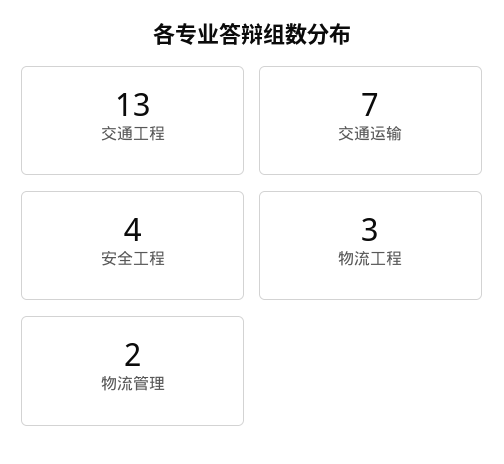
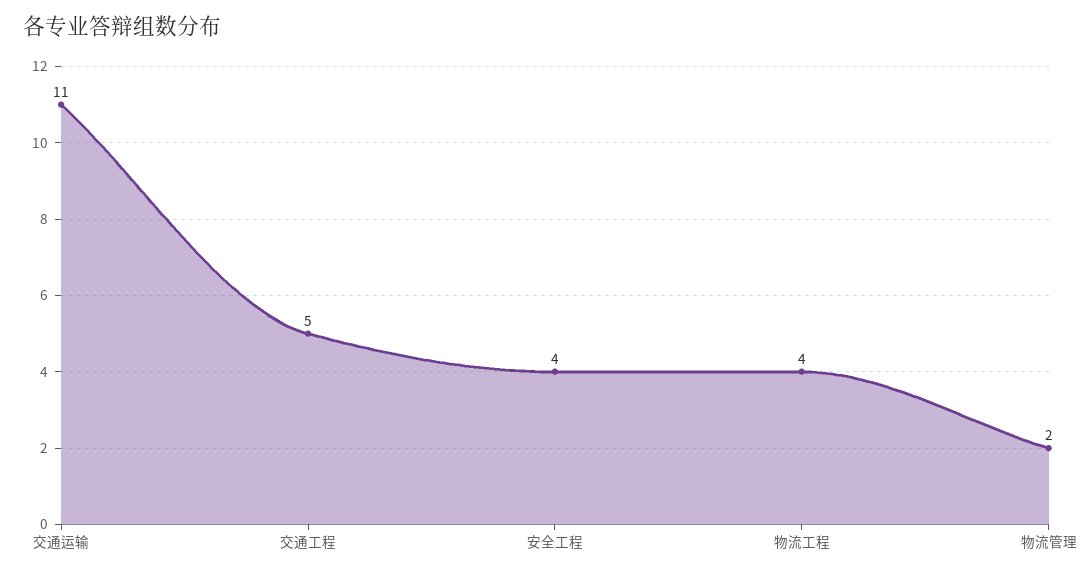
交通工程: 13 -> 5
交通运输: 7 -> 11
物流工程: 3 -> 4

